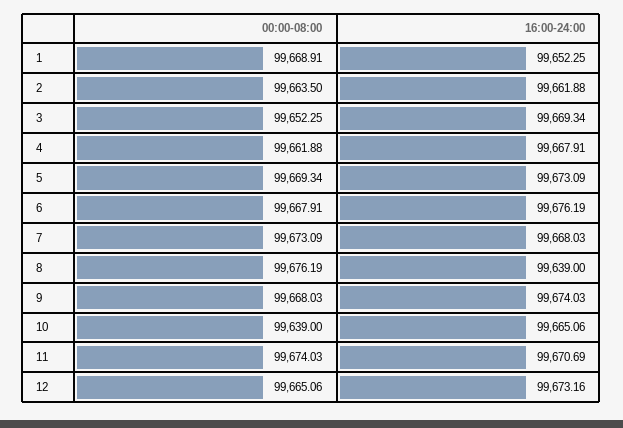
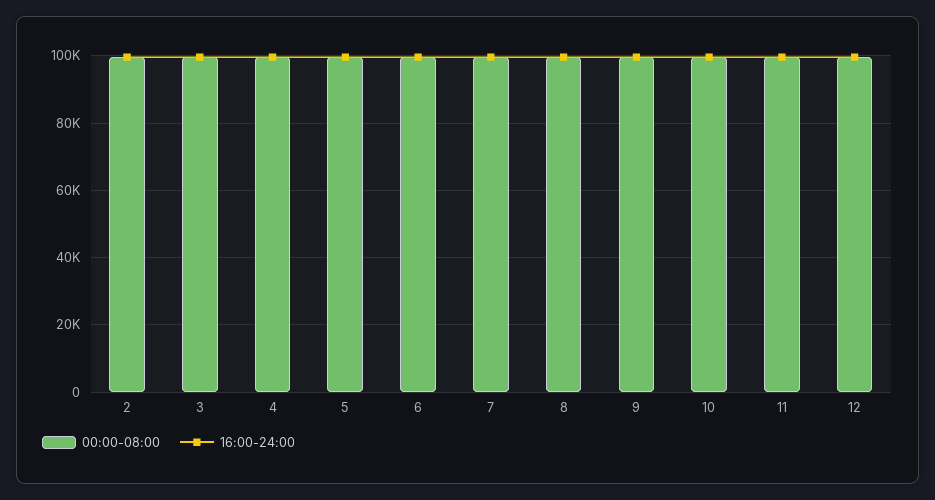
00:00-08:00, 1: 99668.91 -> none
16:00-24:00, 1: 99652.25 -> none

